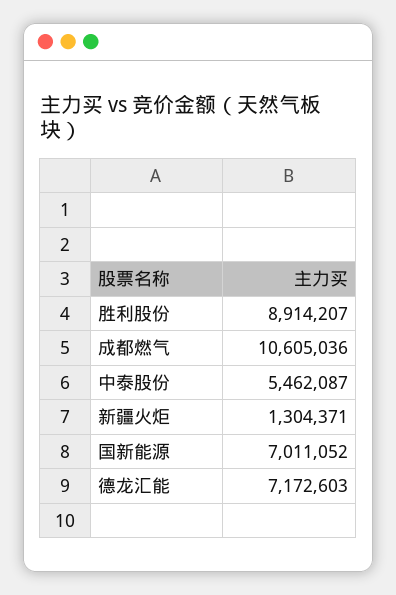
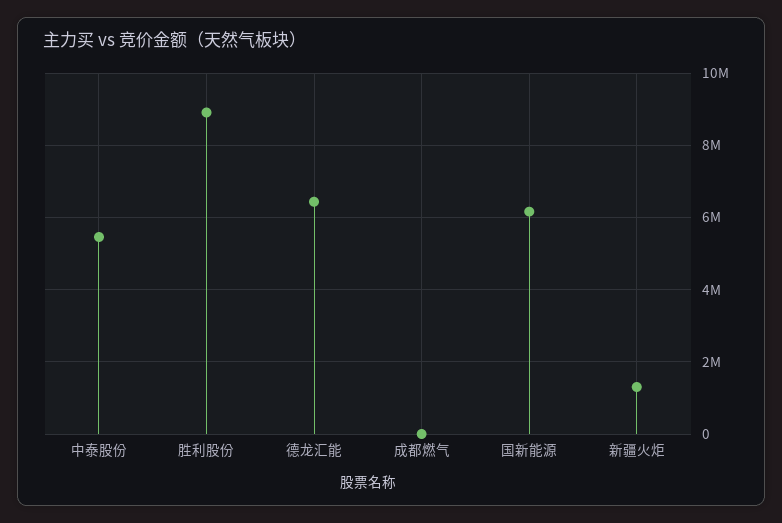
成都燃气: 10605036 -> 0
国新能源: 7011052 -> 6200000
德龙汇能: 7172603 -> 6400000

